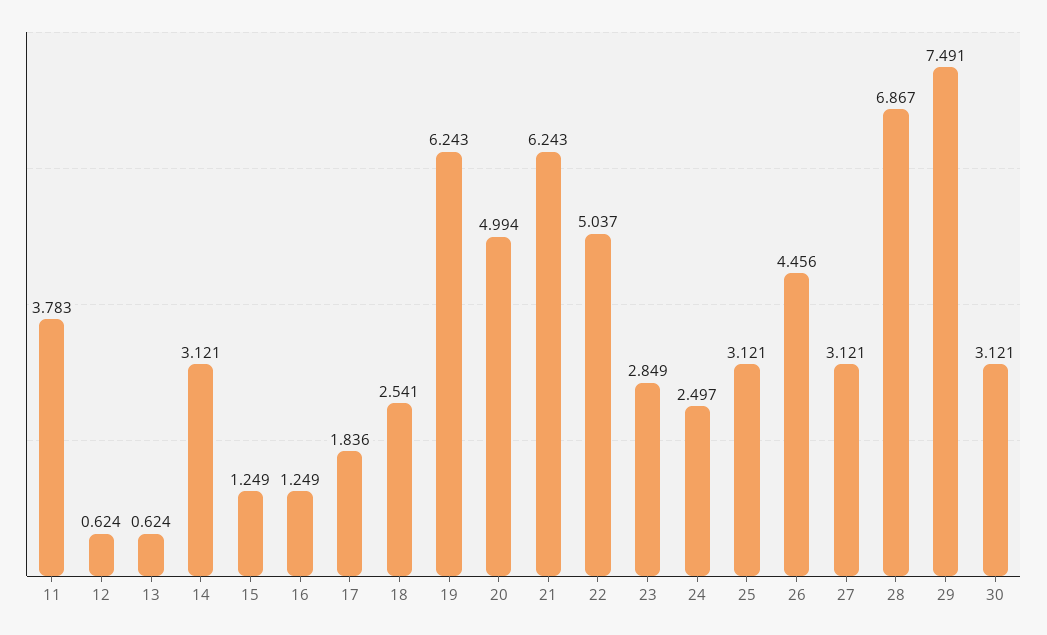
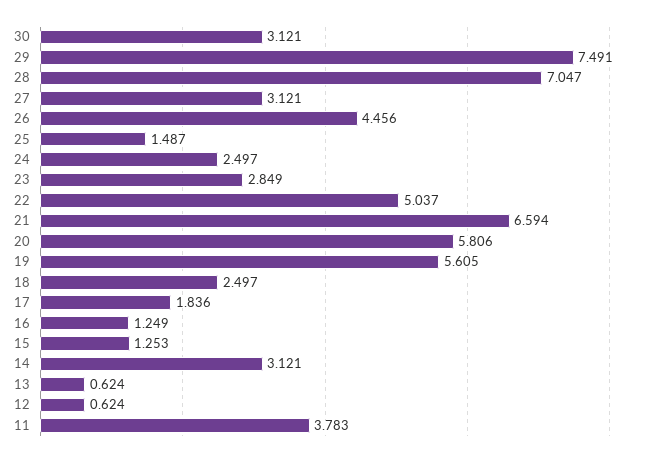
15: 1.249 -> 1.253
18: 2.541 -> 2.497
19: 6.243 -> 5.605
20: 4.994 -> 5.806
21: 6.243 -> 6.594
25: 3.121 -> 1.487
28: 6.867 -> 7.047

